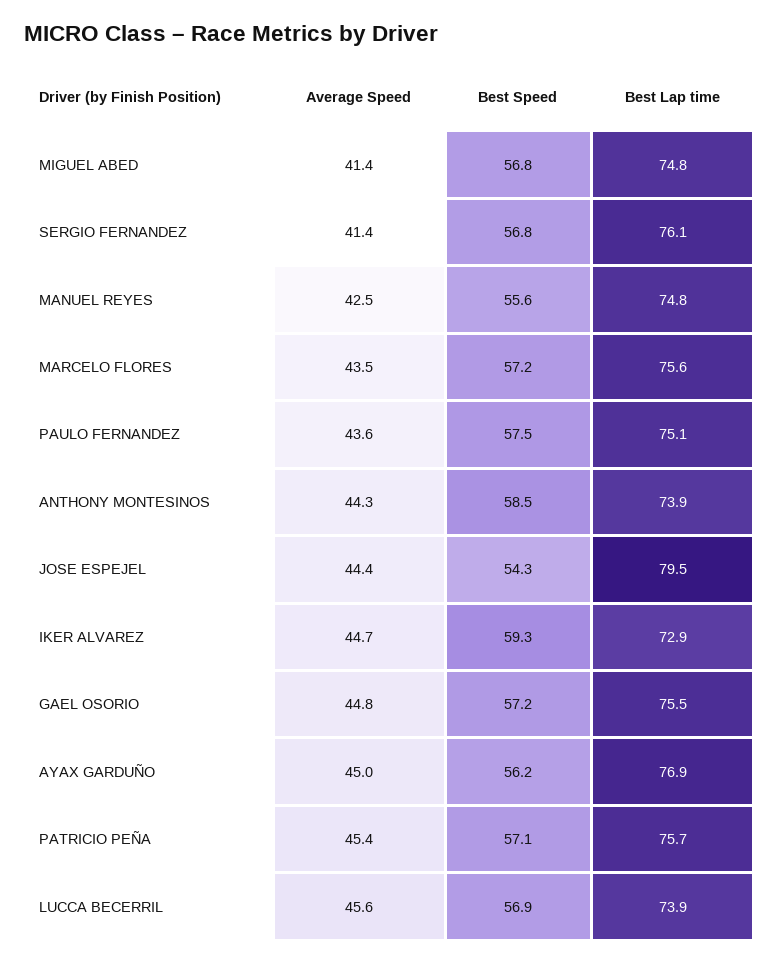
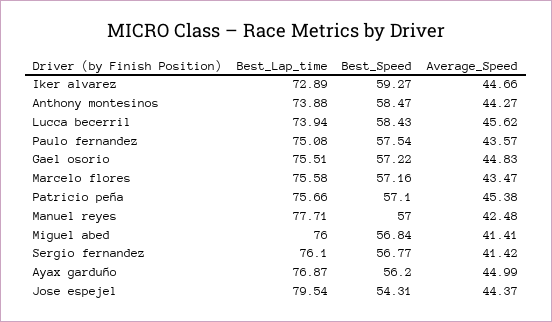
Best Lap time, MIGUEL ABED: 74.8 -> 76
Best Speed, MANUEL REYES: 55.6 -> 57
Best Lap time, MANUEL REYES: 74.8 -> 77.71
Best Speed, LUCCA BECERRIL: 56.9 -> 58.43

